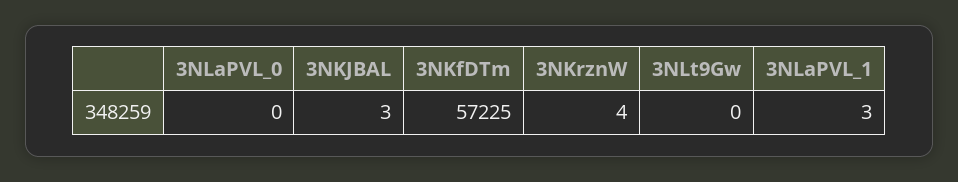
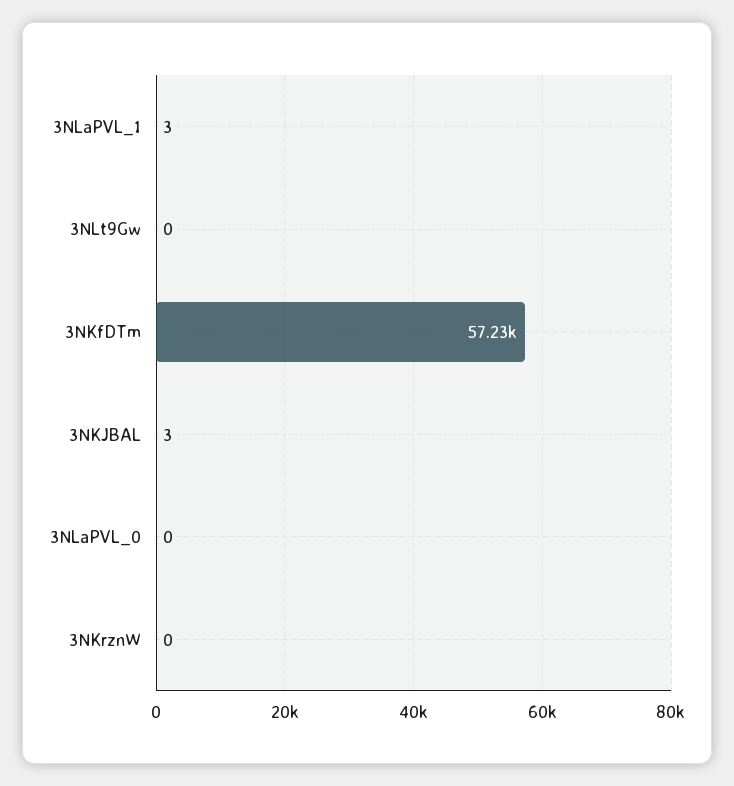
3NKrznW: 4 -> 0

